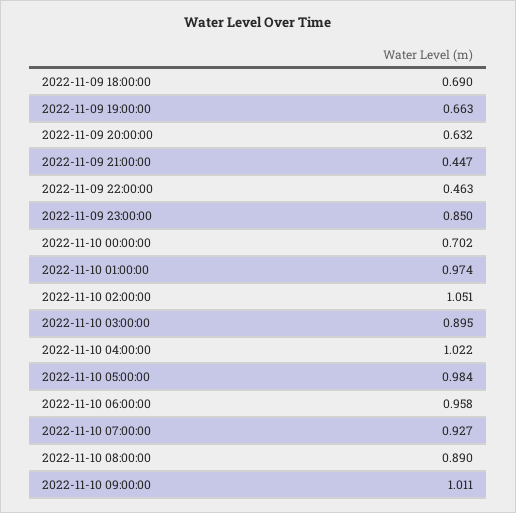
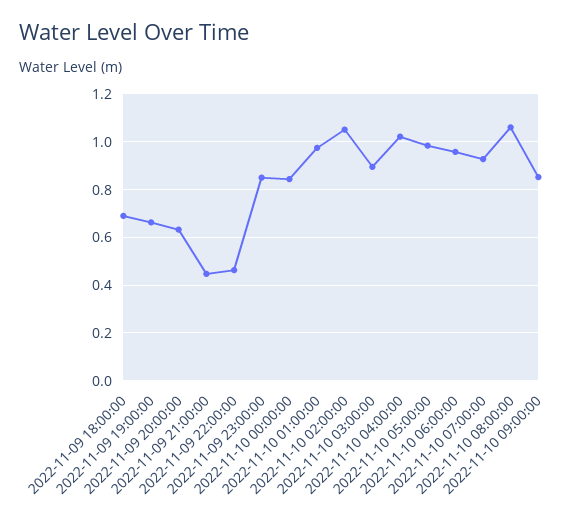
2022-11-10 00:00:00: 0.702 -> 0.85
2022-11-10 08:00:00: 0.89 -> 1.05
2022-11-10 09:00:00: 1.011 -> 0.85

